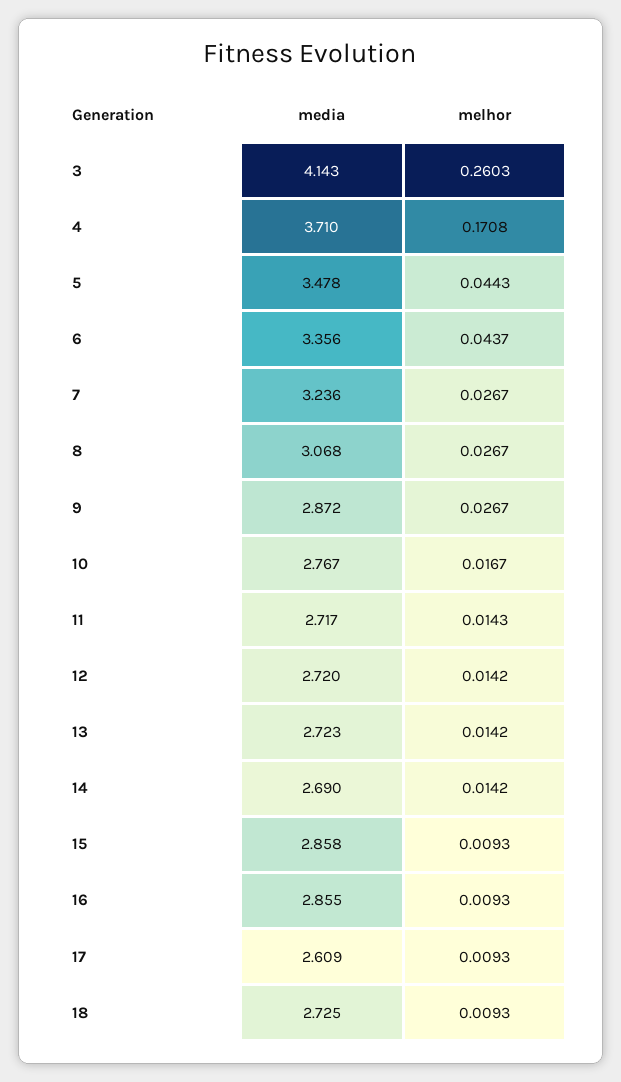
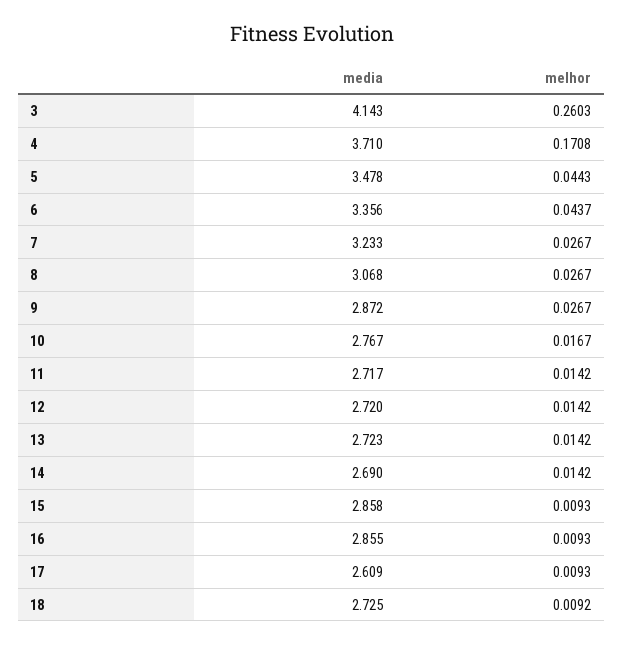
media, 7: 3.236 -> 3.233
melhor, 11: 0.0143 -> 0.0142
melhor, 18: 0.0093 -> 0.0092

